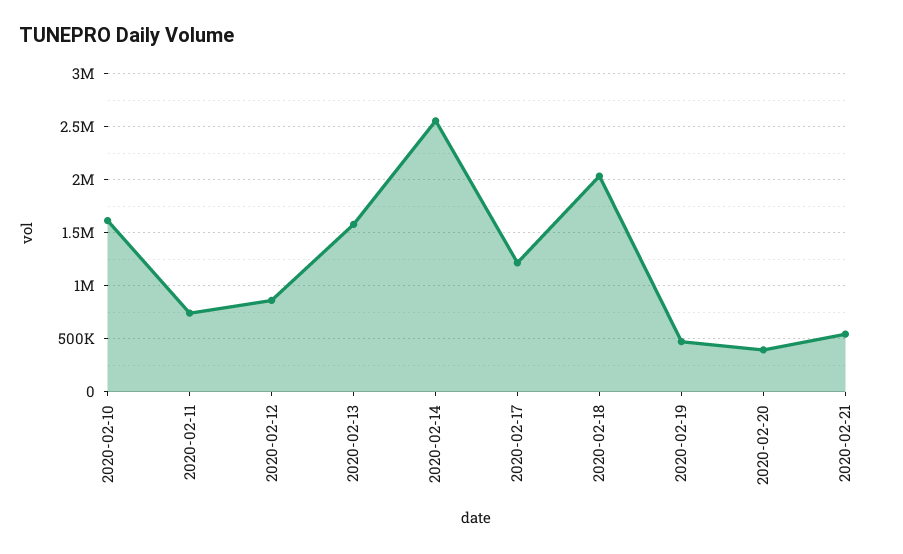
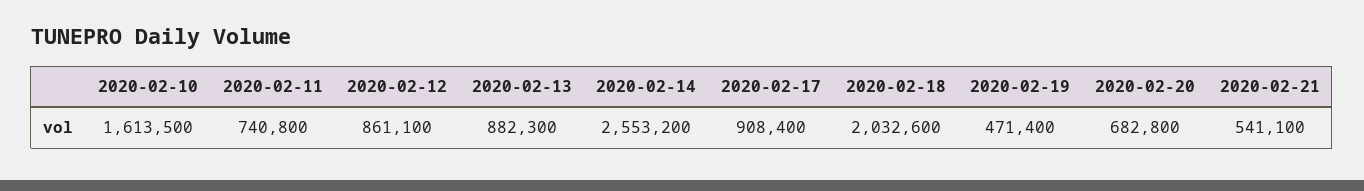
2020-02-13: 1600000 -> 882300
2020-02-17: 1200000 -> 908400
2020-02-20: 400000 -> 682800

